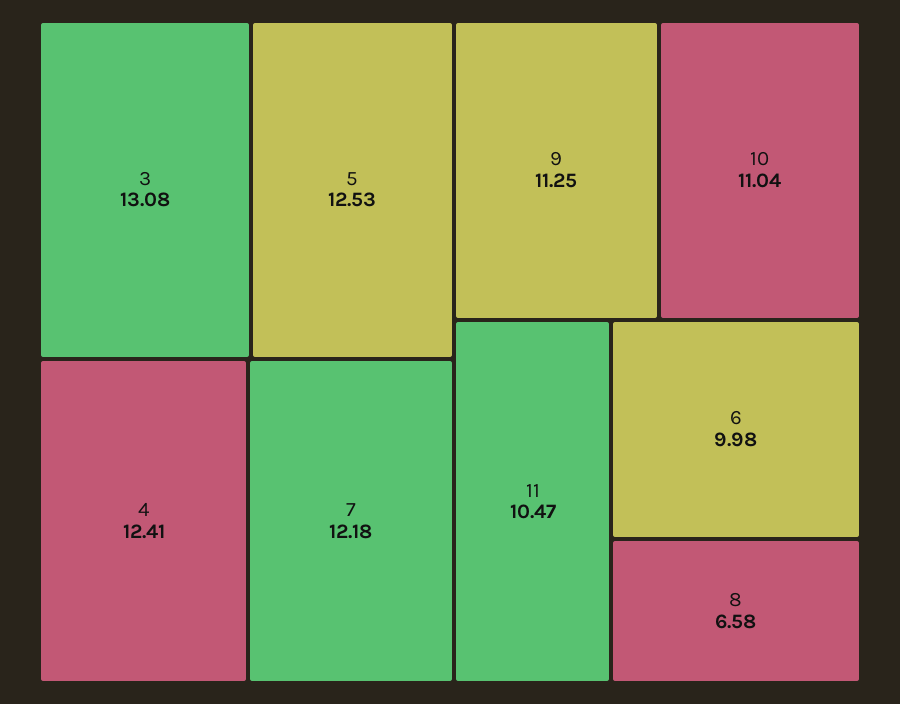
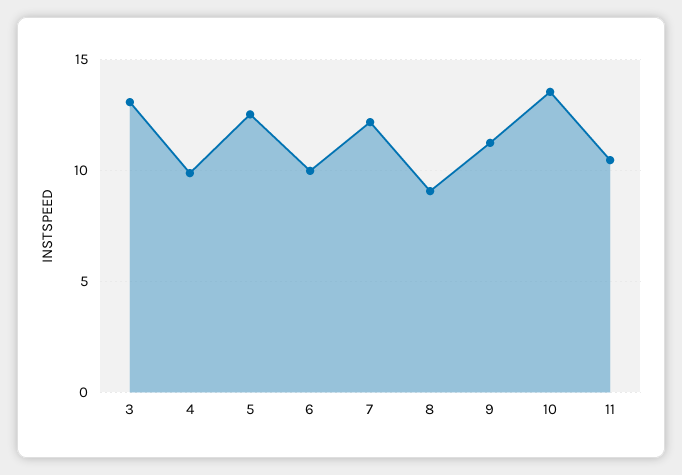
4: 12.41 -> 10
10: 11.04 -> 13.5
8: 6.58 -> 9

